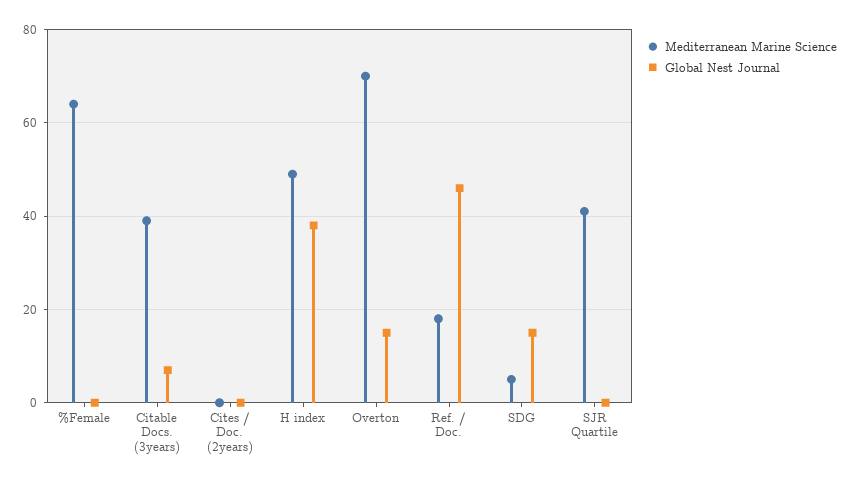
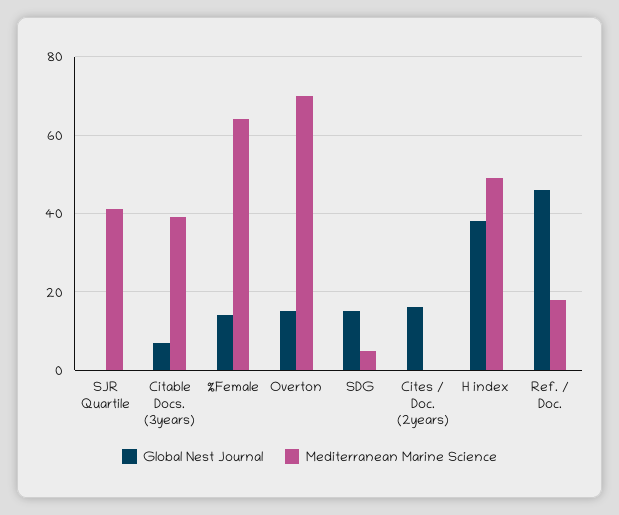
Global Nest Journal, %Female: 0 -> 15
Global Nest Journal, Cites / Doc. (2years): 0 -> 15

